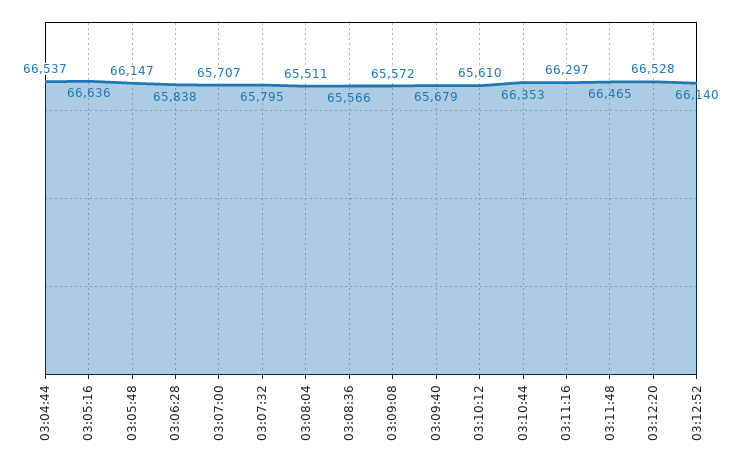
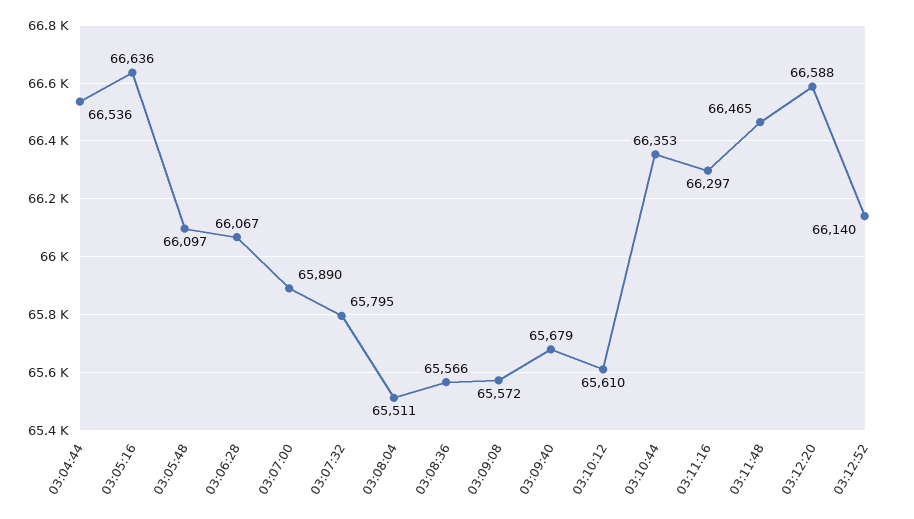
03:04:44: 66537 -> 66536
03:05:48: 66147 -> 66097
03:06:28: 65838 -> 66067
03:07:00: 65707 -> 65890
03:12:20: 66528 -> 66588

